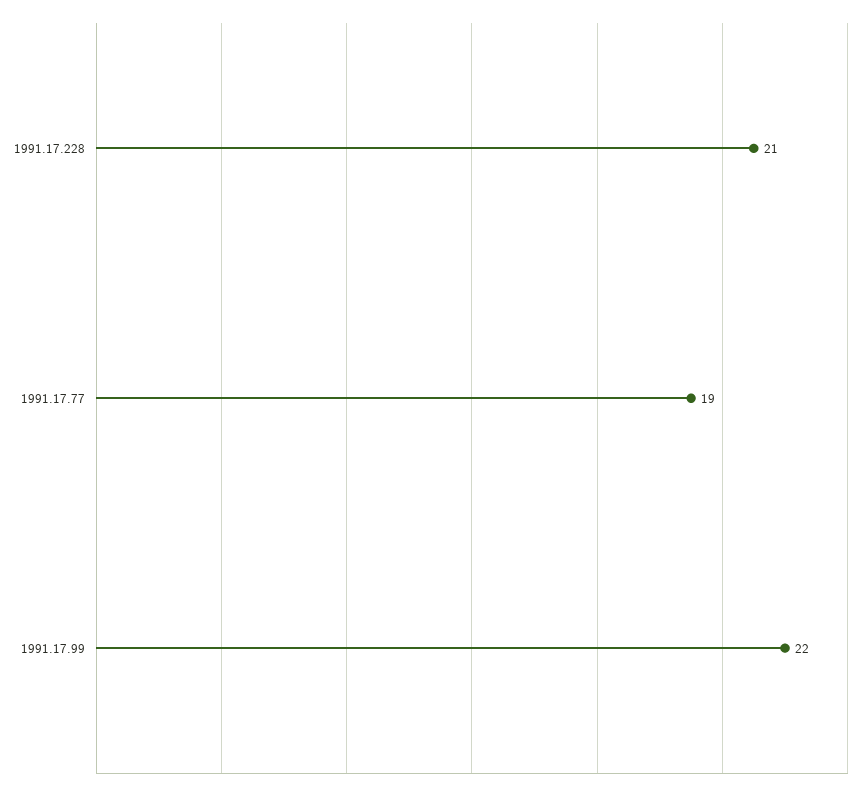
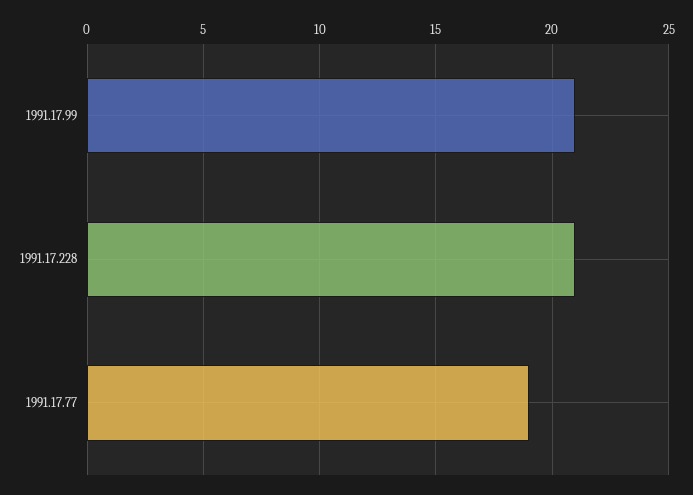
1991.17.99: 22 -> 21

